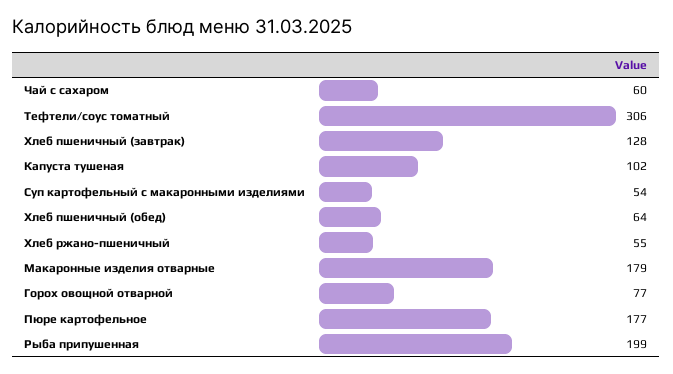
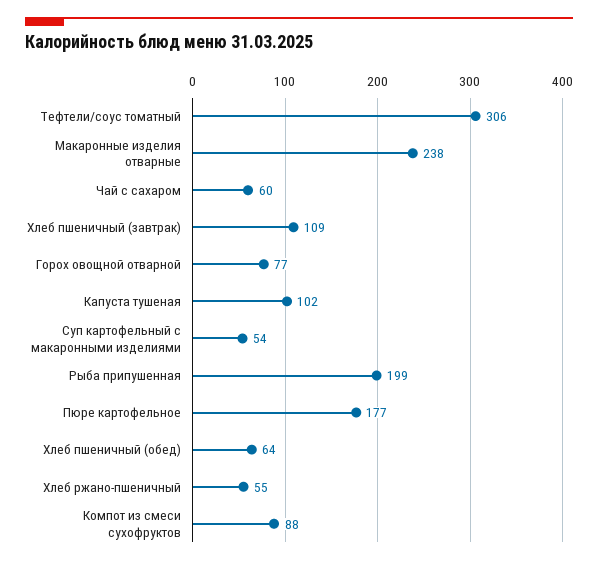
Хлеб пшеничный (завтрак): 128 -> 109
Макаронные изделия отварные: 179 -> 238
Компот из смеси сухофруктов: none -> 88

